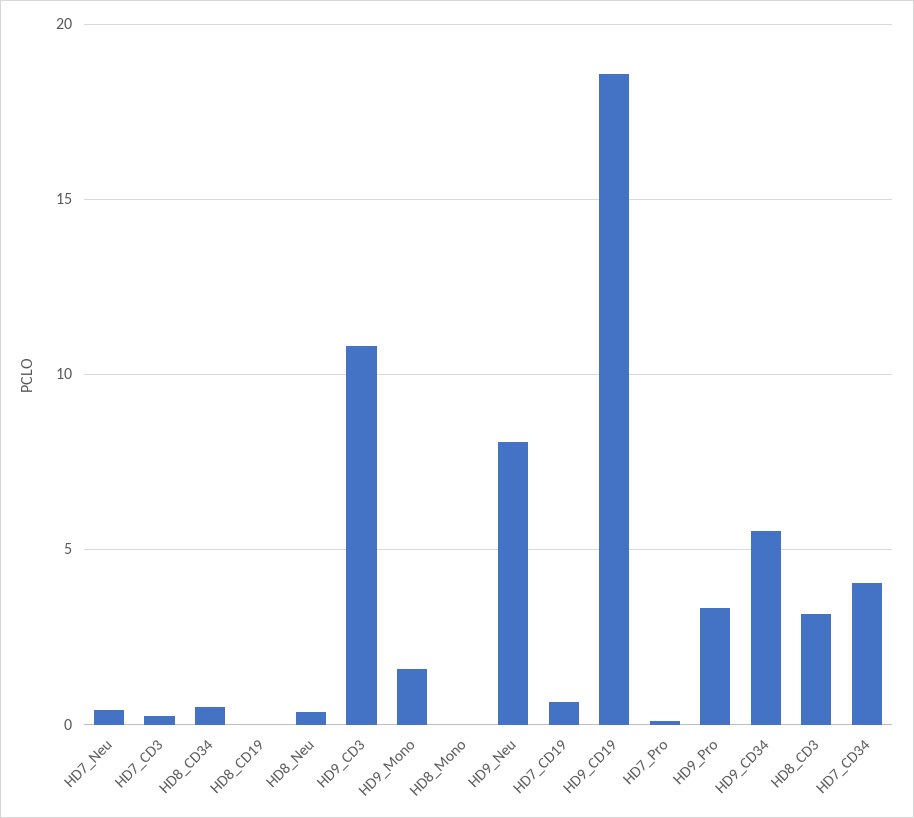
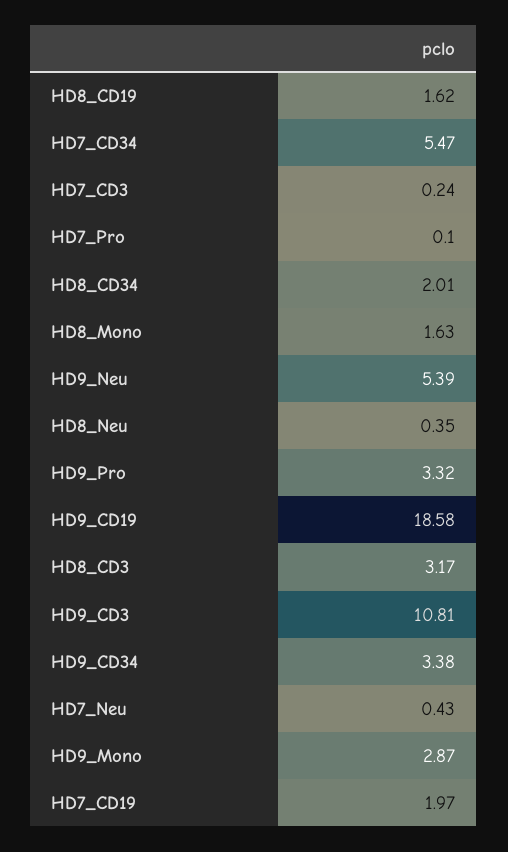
HD8_CD34: 0.5 -> 2.01
HD8_CD19: 0 -> 1.62
HD9_Mono: 1.5 -> 2.87
HD8_Mono: 0 -> 1.63
HD9_Neu: 8 -> 5.39
HD7_CD19: 0.5 -> 1.97
HD9_CD34: 5.5 -> 3.38
HD7_CD34: 4 -> 5.47

